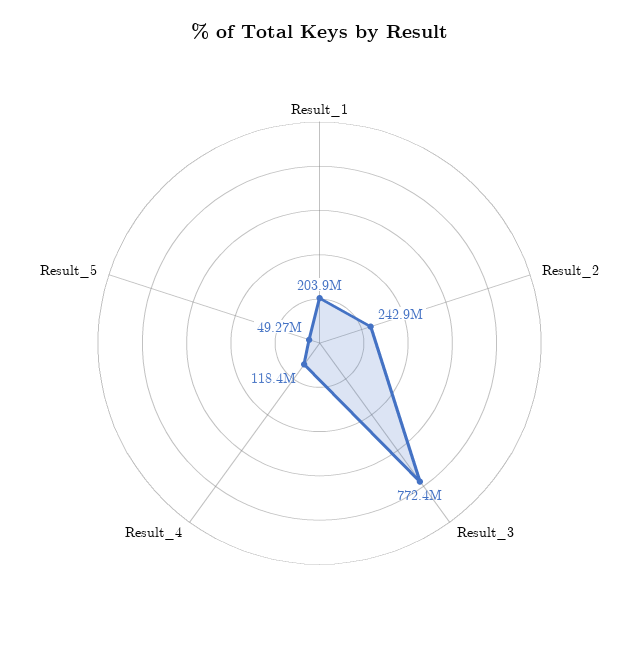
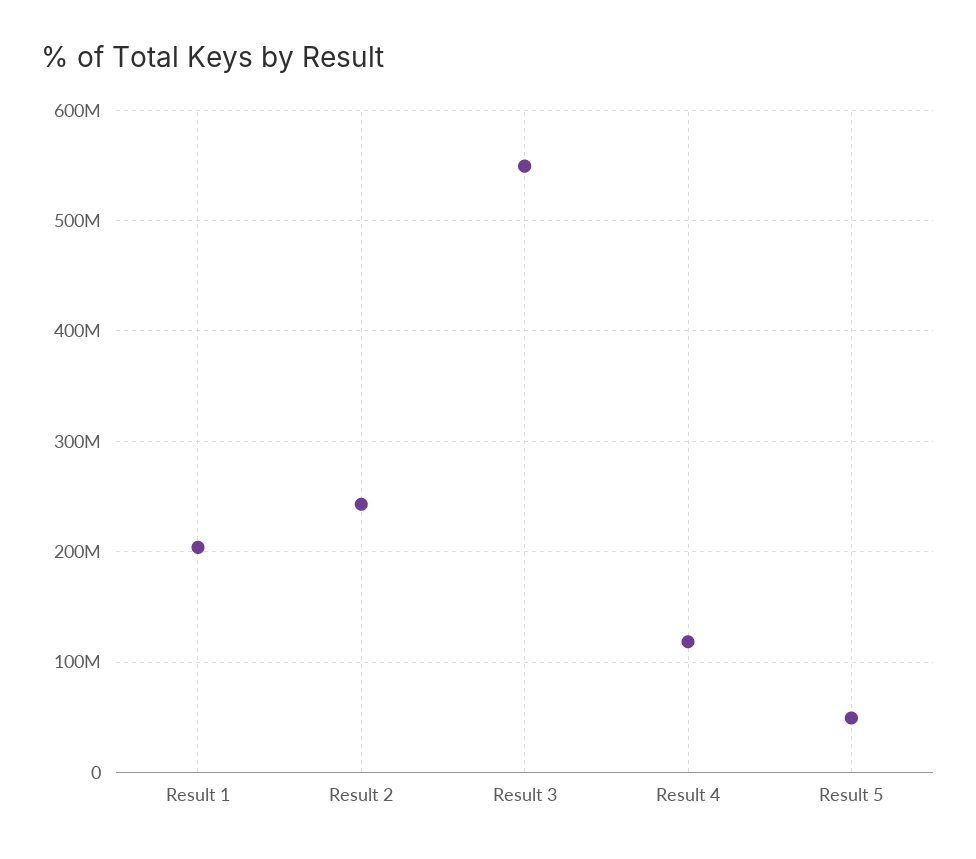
Result_3: 772400000 -> 550000000

